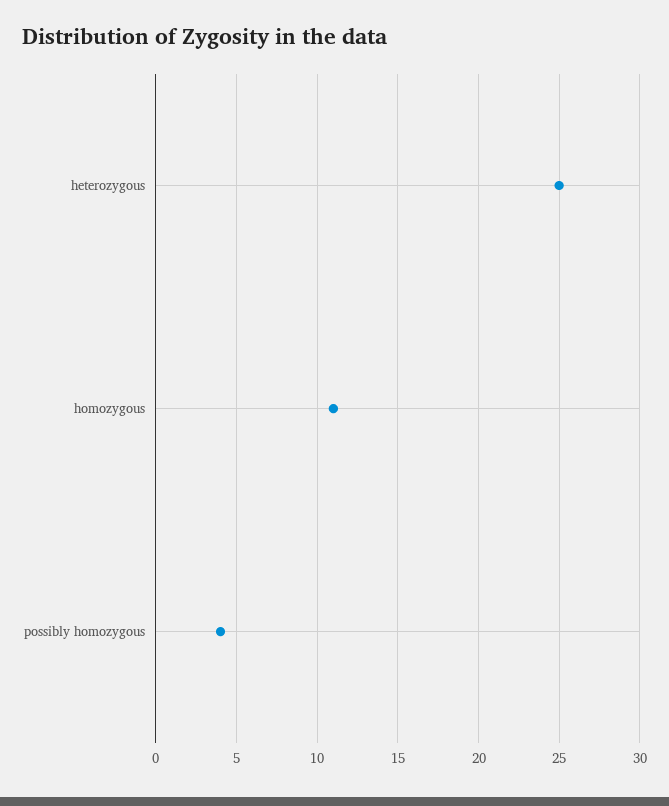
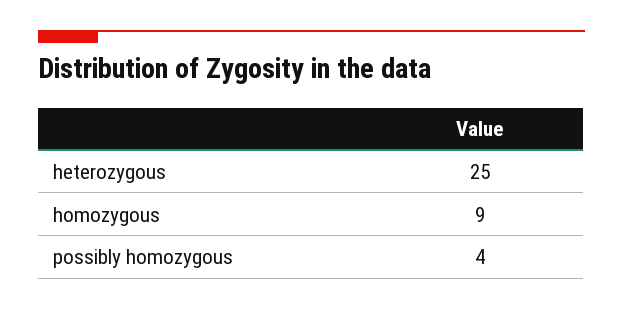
homozygous: 11 -> 9

